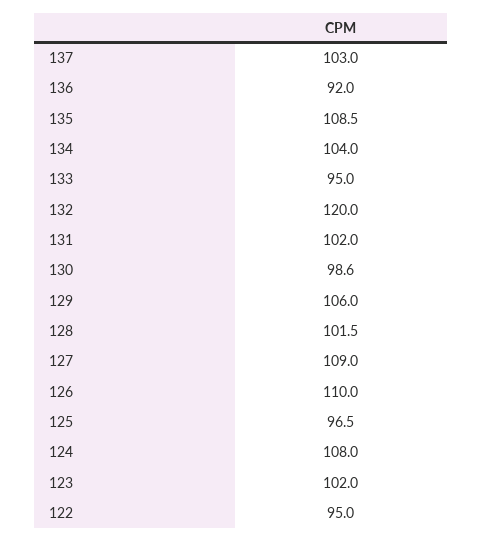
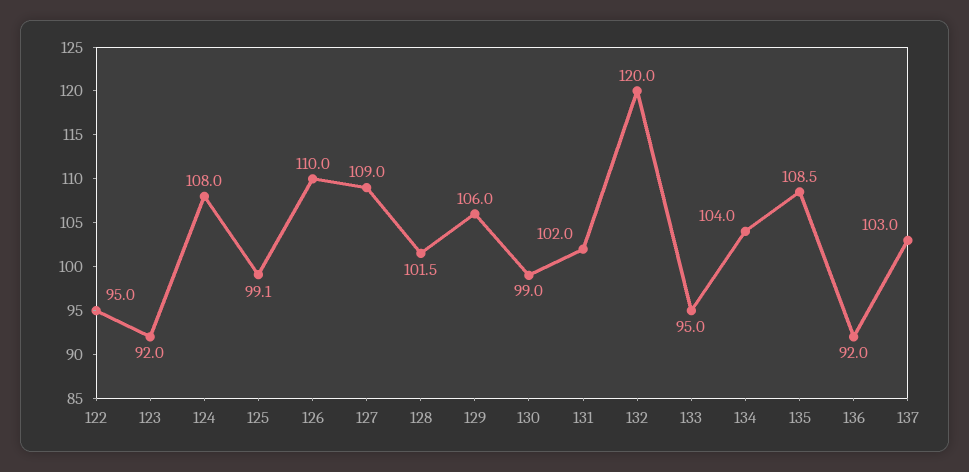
130: 98.6 -> 99
125: 96.5 -> 99.1
123: 102 -> 92

